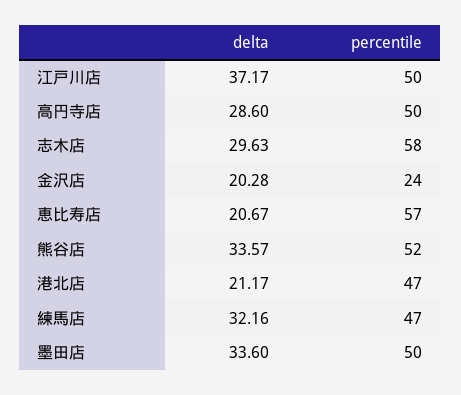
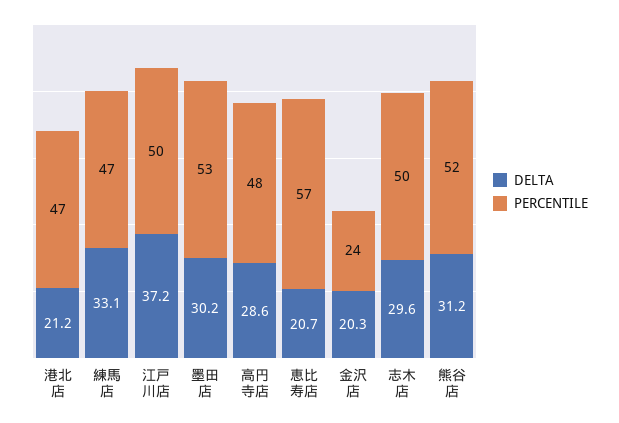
percentile, 高円寺店: 50 -> 48
percentile, 志木店: 58 -> 50
delta, 熊谷店: 33.57 -> 31.2
delta, 練馬店: 32.16 -> 33.1
delta, 墨田店: 33.6 -> 30.2
percentile, 墨田店: 50 -> 53

